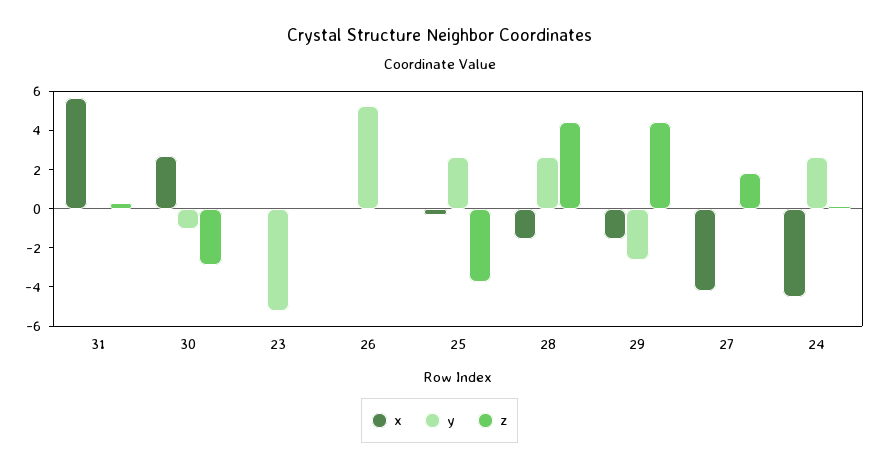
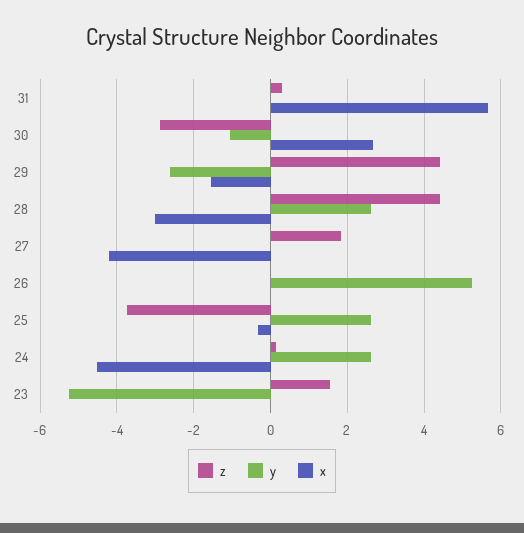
z, 23: 0 -> 1.6
x, 28: -1.5 -> -3

